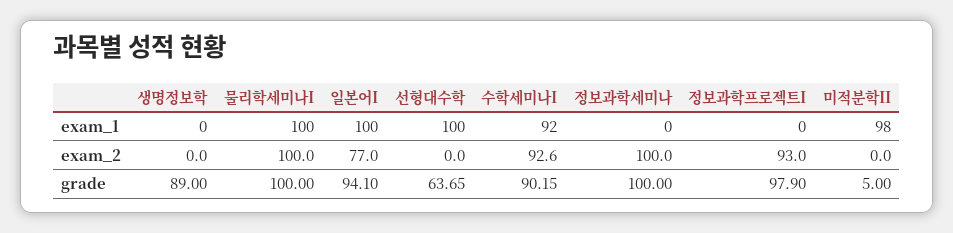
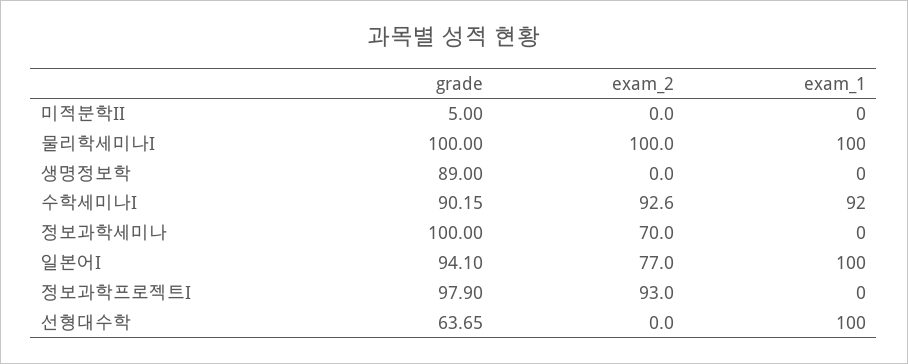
미적분학II, exam_1: 98 -> 0
정보과학세미나, exam_2: 100 -> 70

